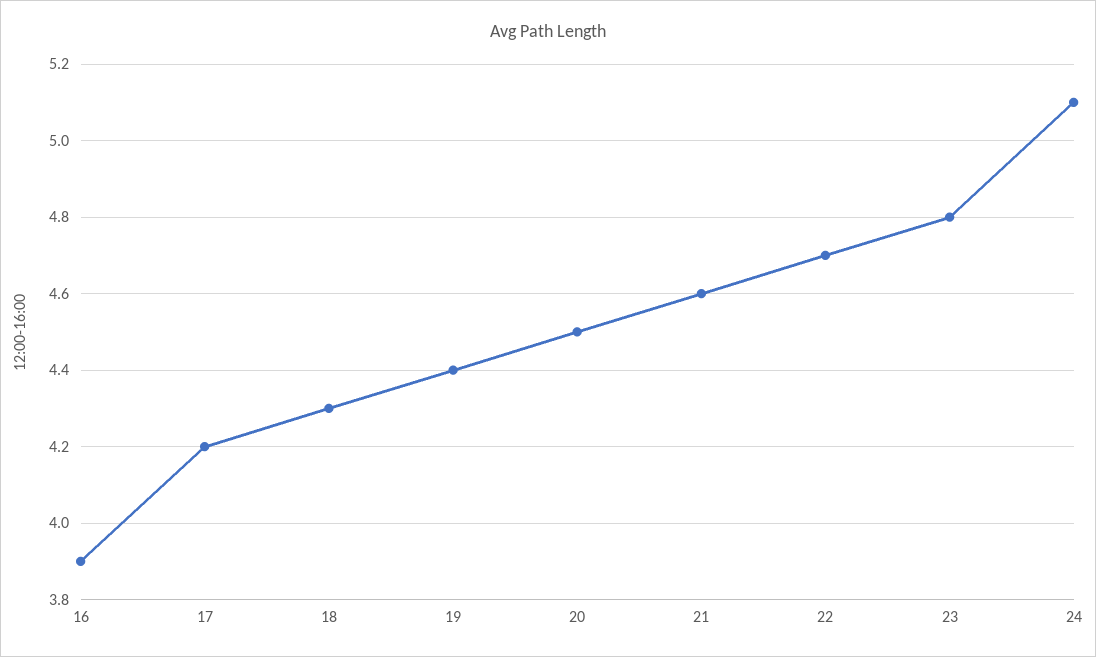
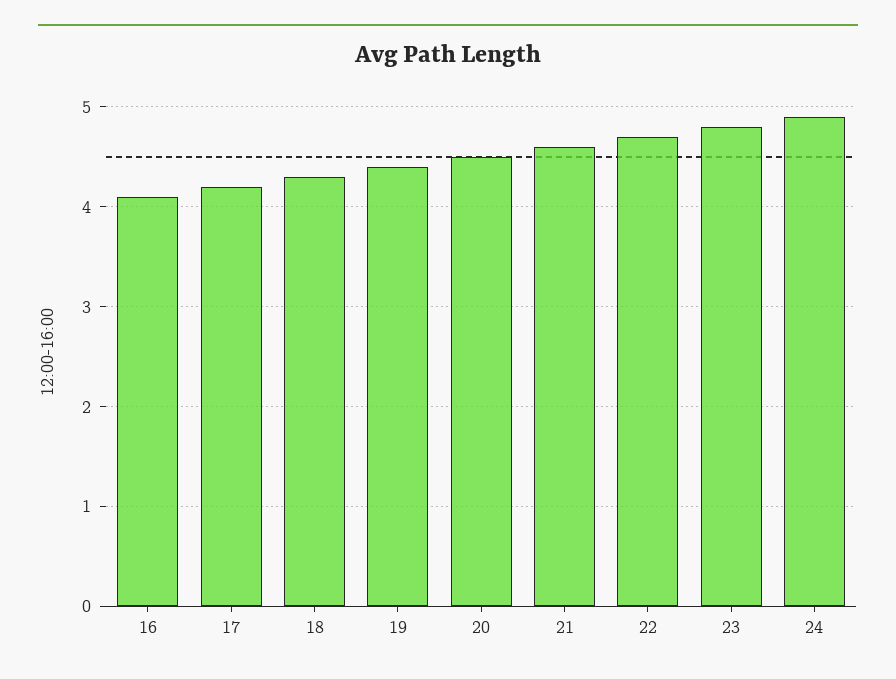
16: 3.9 -> 4.1
24: 5.1 -> 4.9

